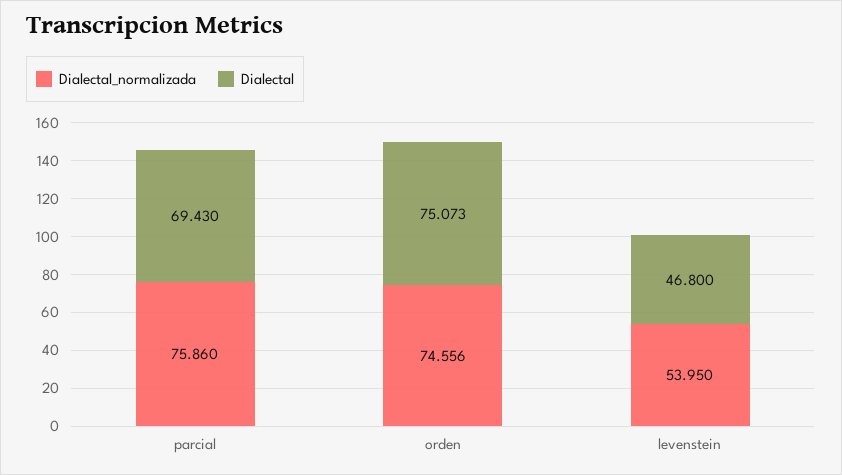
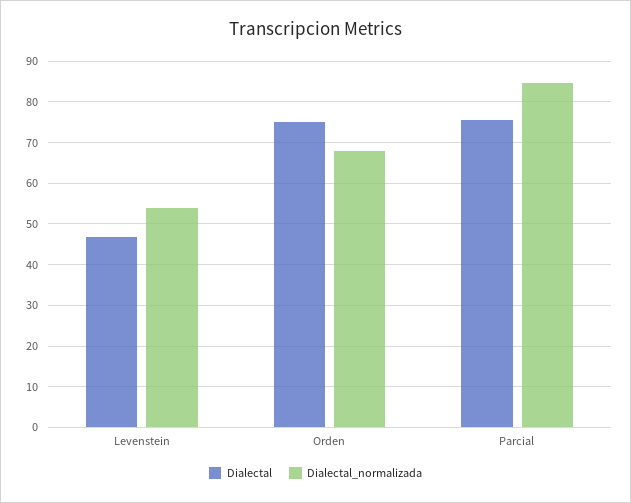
Dialectal_normalizada, parcial: 75.86 -> 84
Dialectal, parcial: 69.43 -> 76
Dialectal_normalizada, orden: 74.556 -> 68

